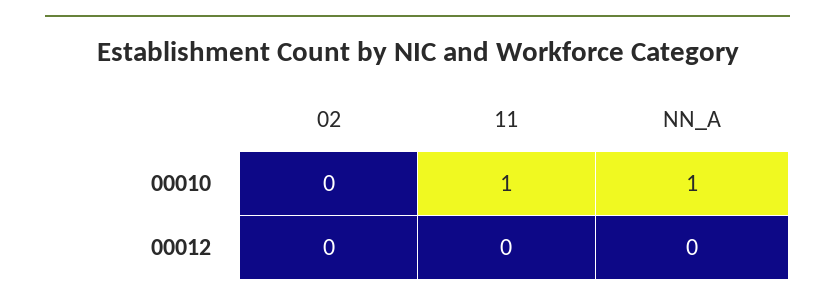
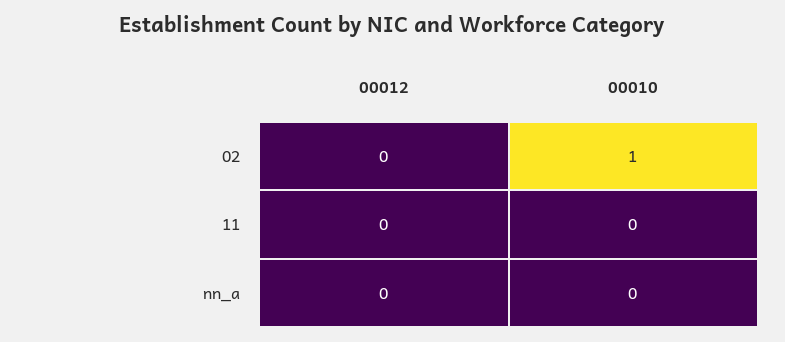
02, 00010: 0 -> 1
11, 00010: 1 -> 0
NN_A, 00010: 1 -> 0

